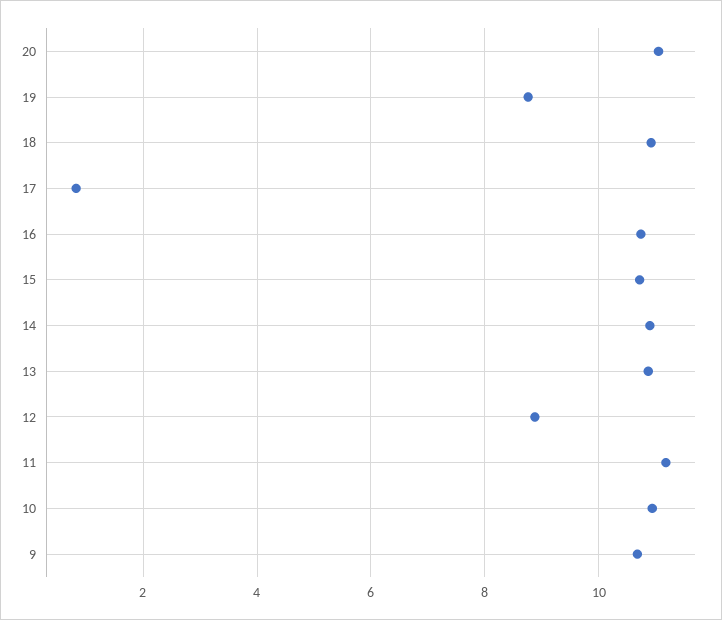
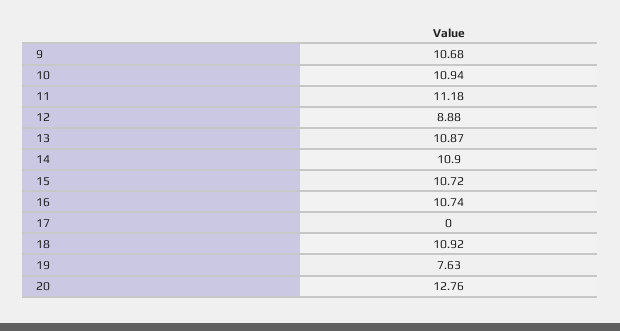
20: 11 -> 12.76
19: 8.8 -> 7.63
17: 0.8 -> 0

